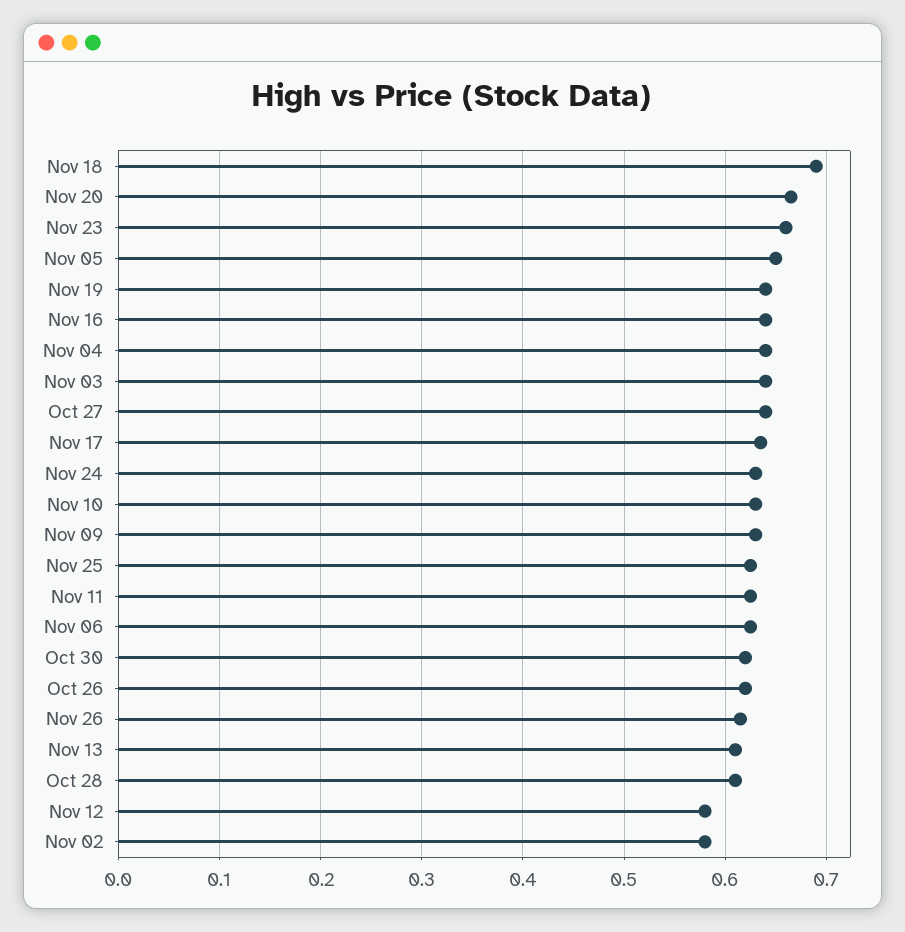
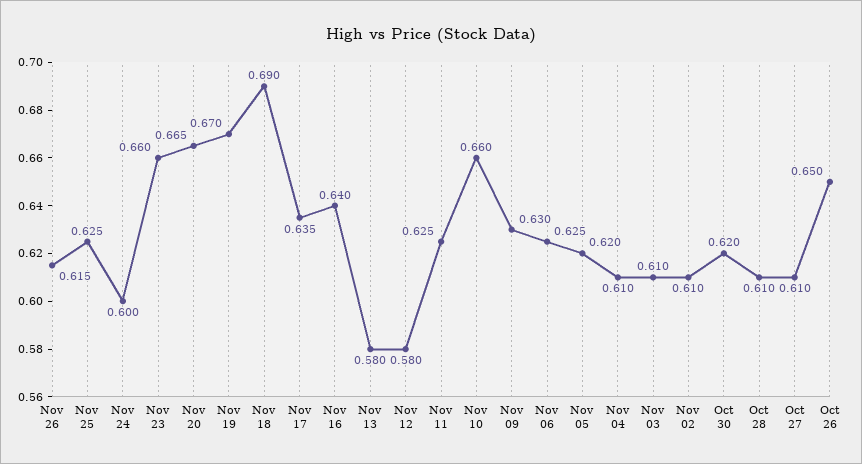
Nov 05: 0.65 -> 0.62
Nov 19: 0.64 -> 0.67
Nov 04: 0.64 -> 0.61
Nov 03: 0.64 -> 0.61
Oct 27: 0.64 -> 0.61
Nov 24: 0.63 -> 0.6
Nov 10: 0.63 -> 0.66
Oct 26: 0.62 -> 0.65
Nov 13: 0.61 -> 0.58
Nov 02: 0.58 -> 0.61

